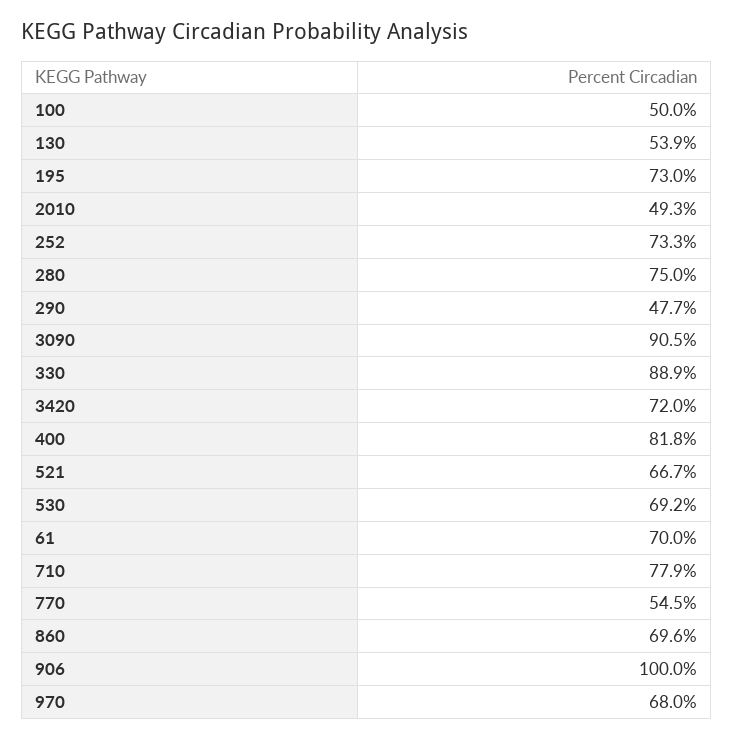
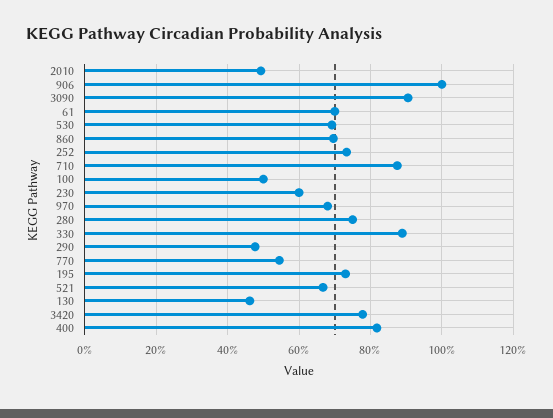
130: 53.9 -> 46
3420: 72 -> 78
710: 77.9 -> 88
230: none -> 60

